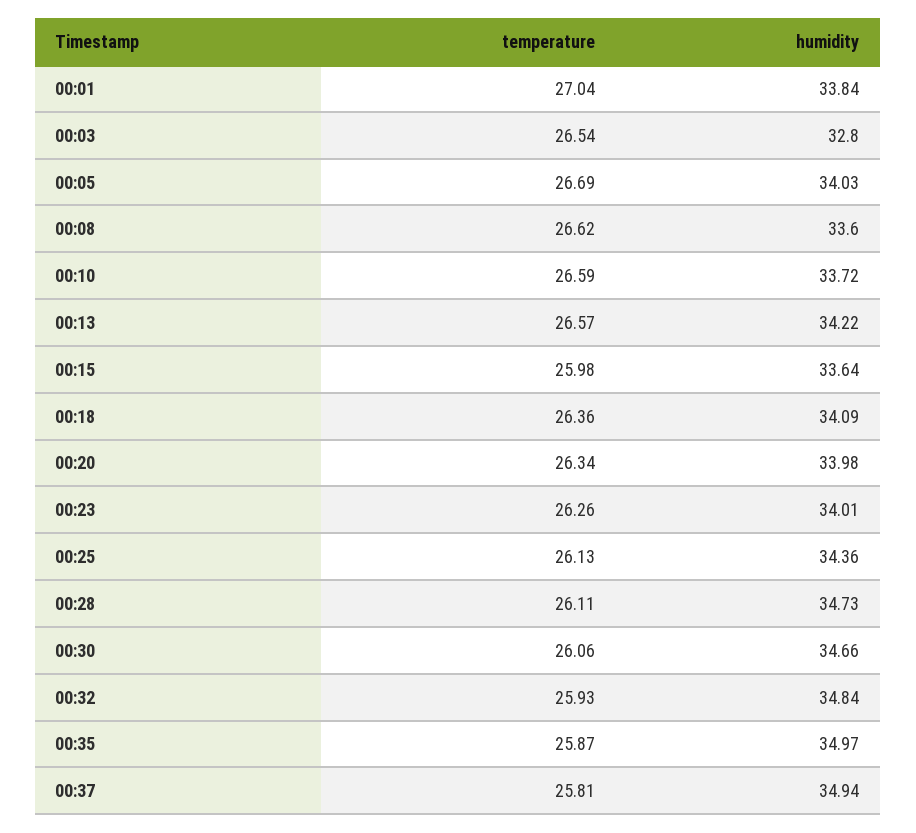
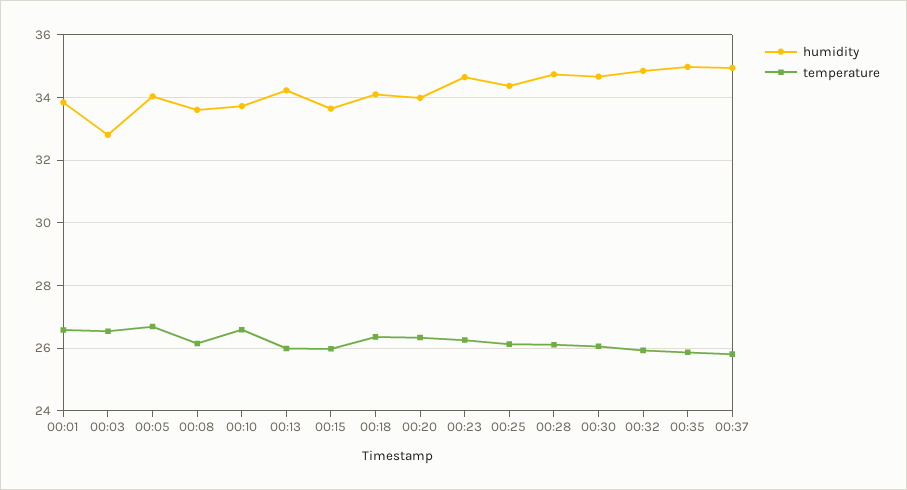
temperature, 00:01: 27.04 -> 26.6
temperature, 00:08: 26.62 -> 26.2
temperature, 00:13: 26.57 -> 26
humidity, 00:23: 34.01 -> 34.6

